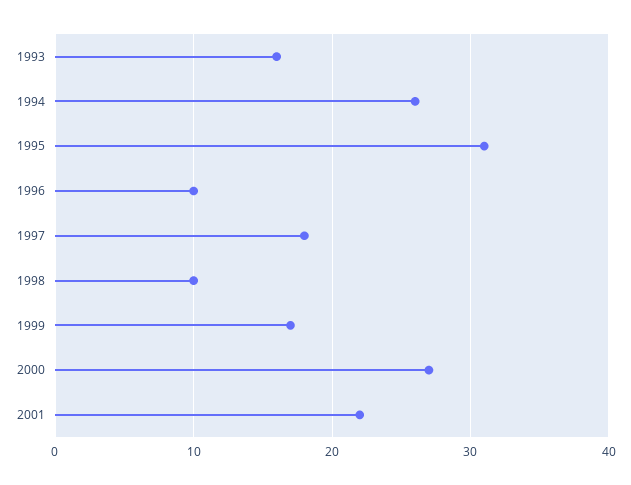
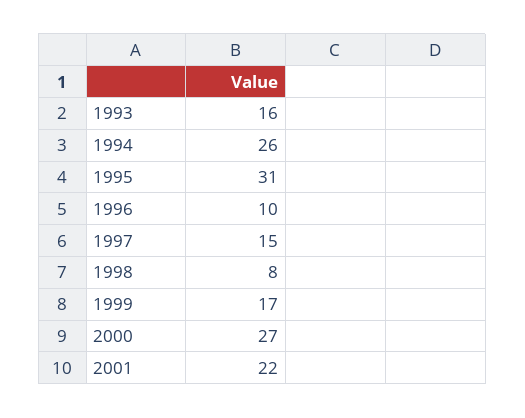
1997: 18 -> 15
1998: 10 -> 8

